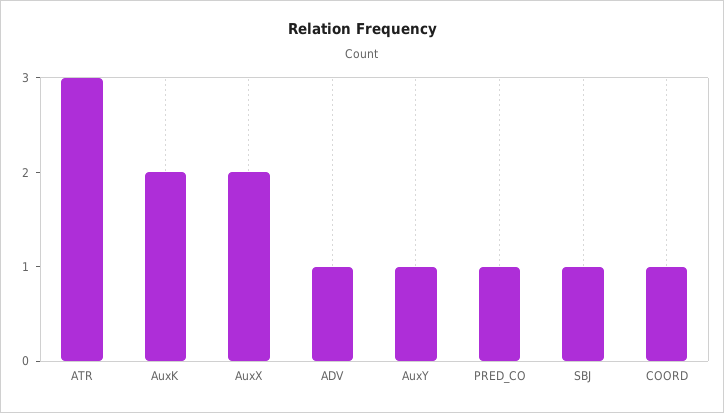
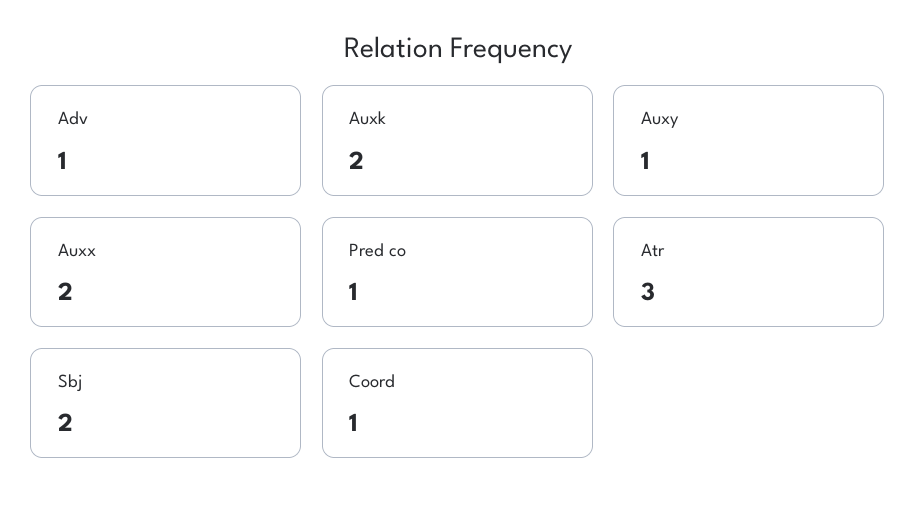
SBJ: 1 -> 2

